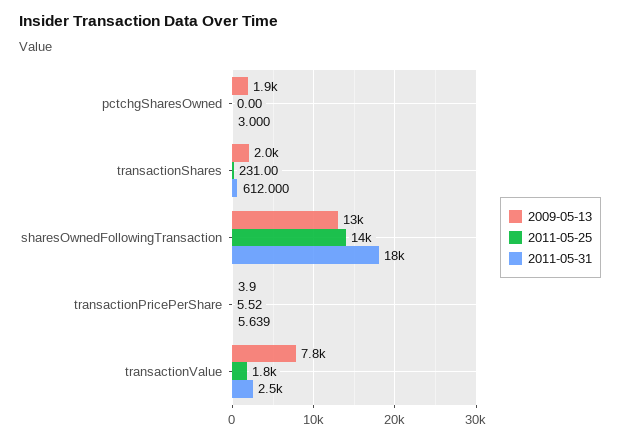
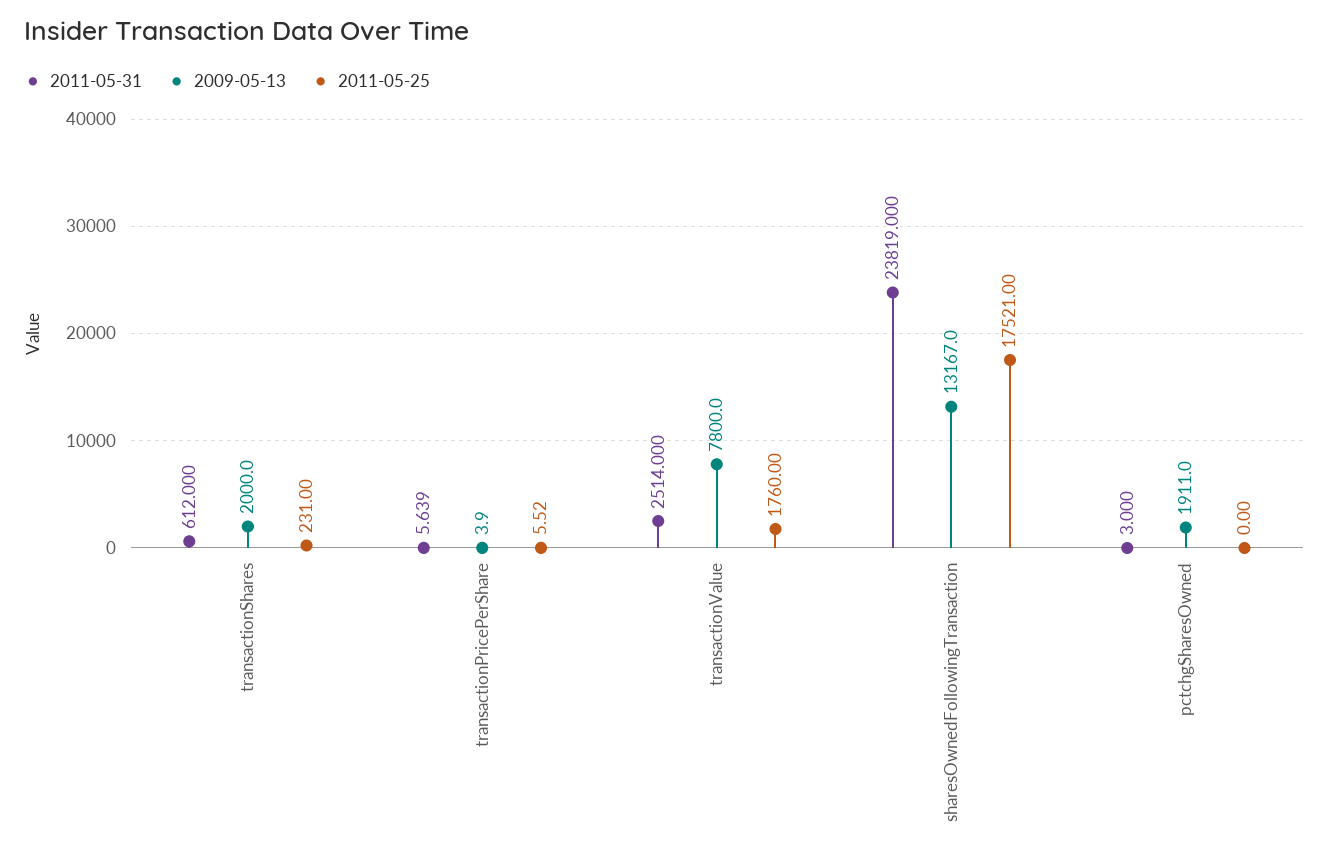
2011-05-25, sharesOwnedFollowingTransaction: 14000 -> 17521
2011-05-31, sharesOwnedFollowingTransaction: 18000 -> 23819

